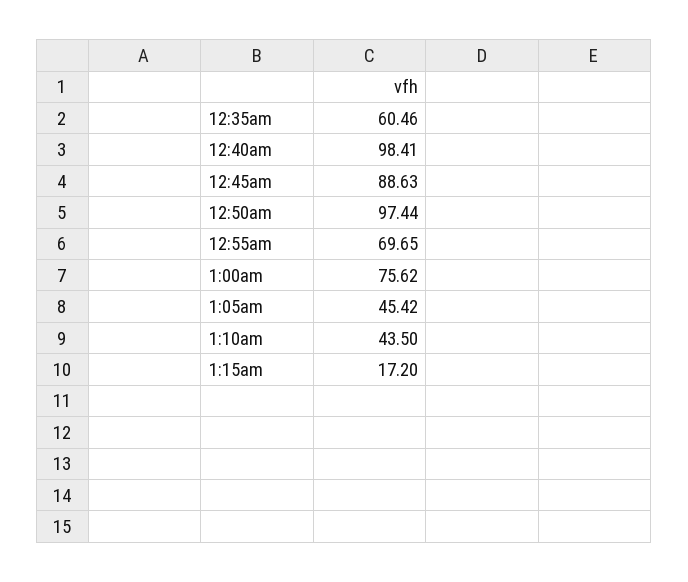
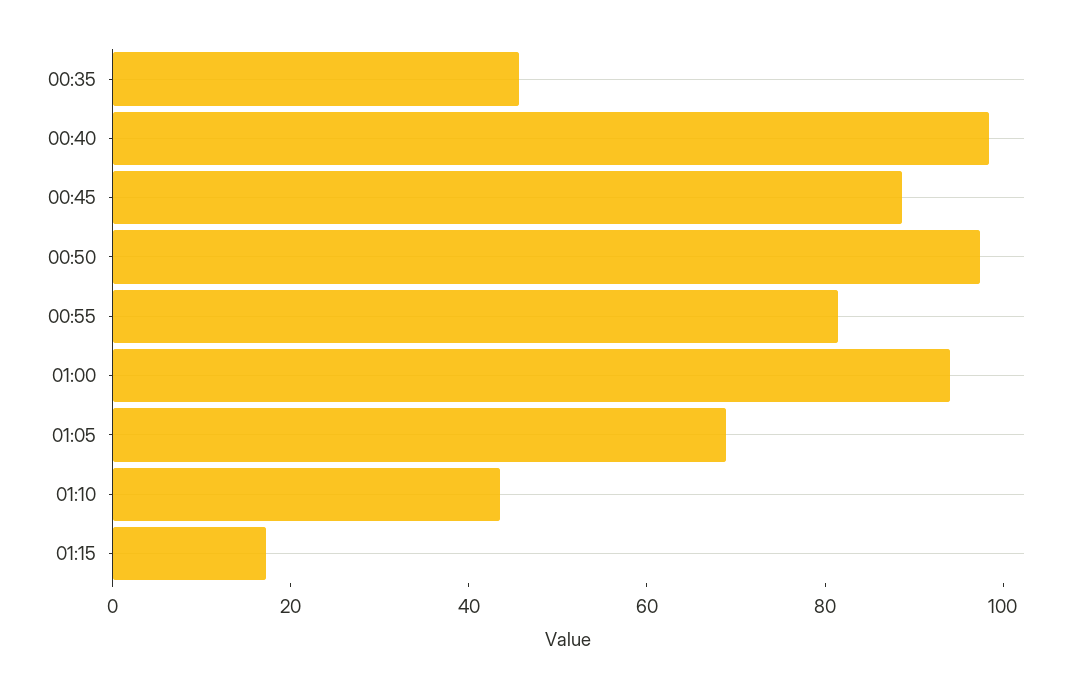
12:35am: 60.46 -> 45
12:55am: 69.65 -> 80
1:00am: 75.62 -> 95
1:05am: 45.42 -> 70

